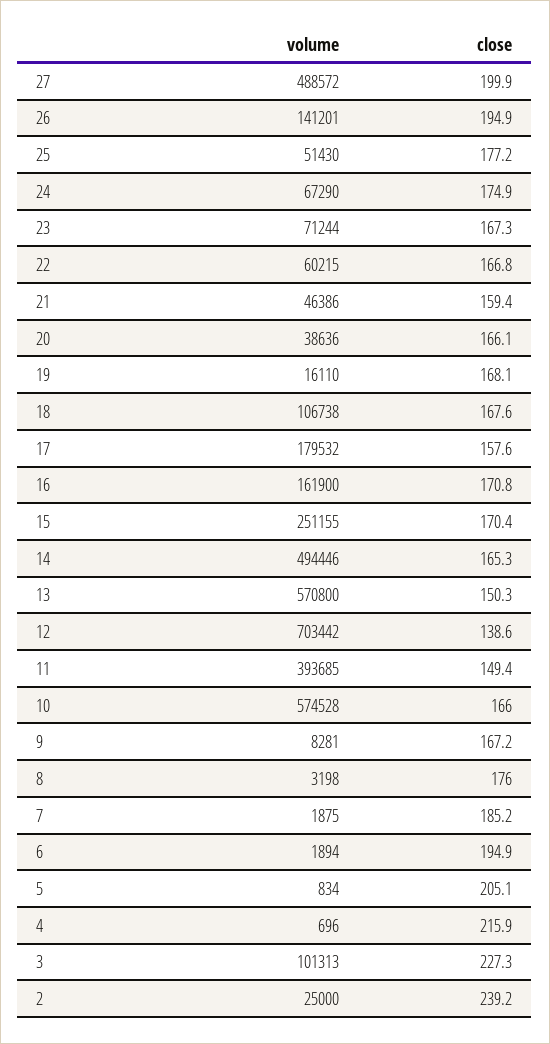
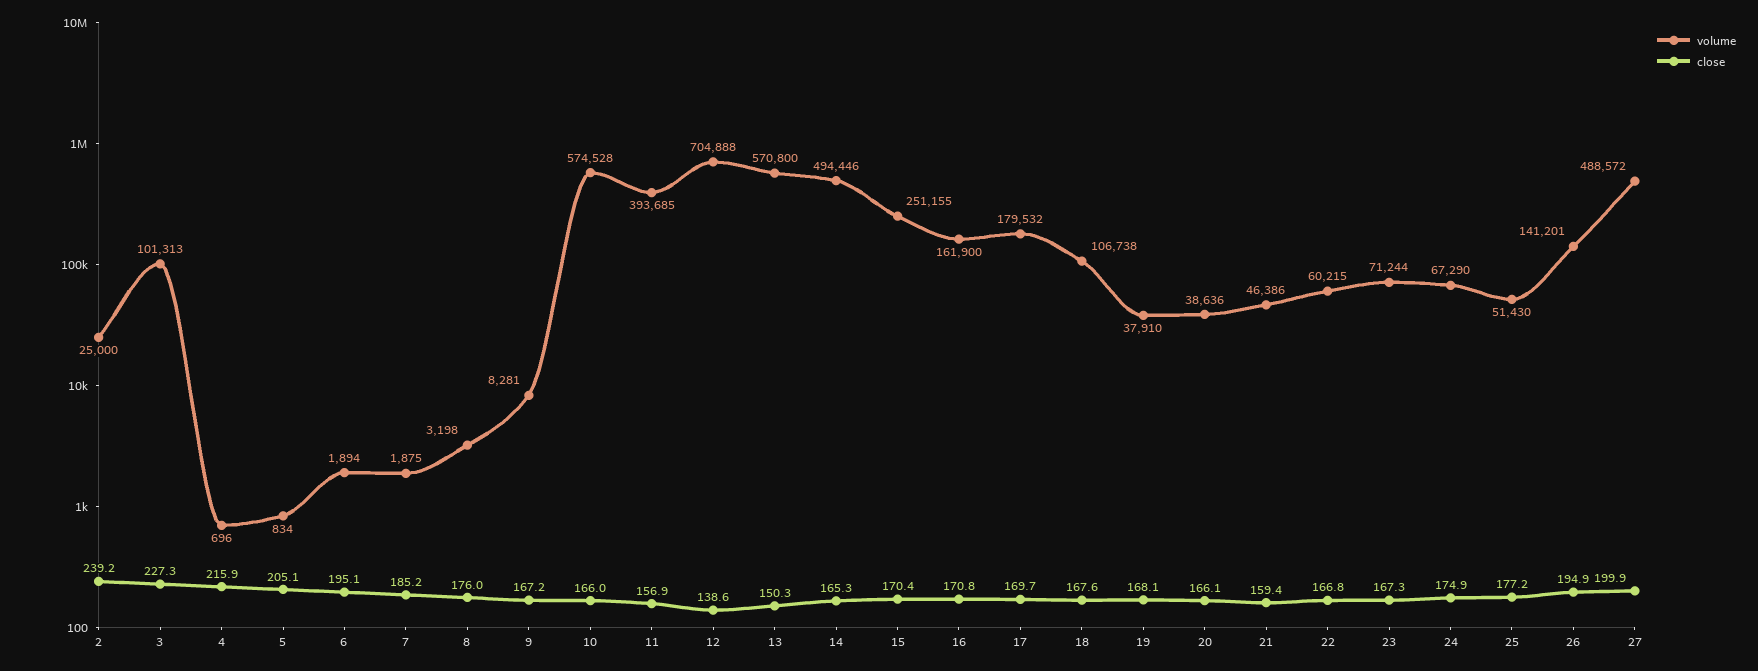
volume, 19: 16110 -> 37910
close, 17: 157.6 -> 169.7
volume, 12: 703442 -> 704888
close, 11: 149.4 -> 156.9
close, 6: 194.9 -> 195.1

